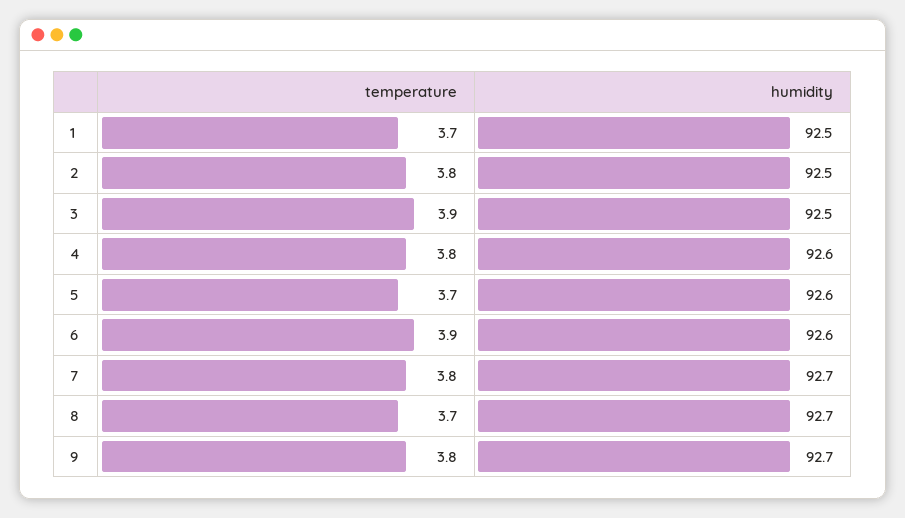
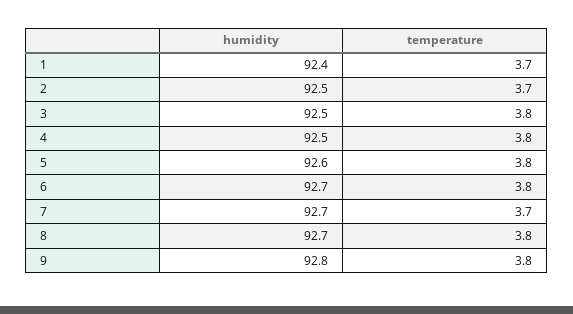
humidity, 1: 92.5 -> 92.4
temperature, 2: 3.8 -> 3.7
temperature, 3: 3.9 -> 3.8
humidity, 4: 92.6 -> 92.5
temperature, 5: 3.7 -> 3.8
temperature, 6: 3.9 -> 3.8
humidity, 6: 92.6 -> 92.7
temperature, 7: 3.8 -> 3.7
temperature, 8: 3.7 -> 3.8
humidity, 9: 92.7 -> 92.8

